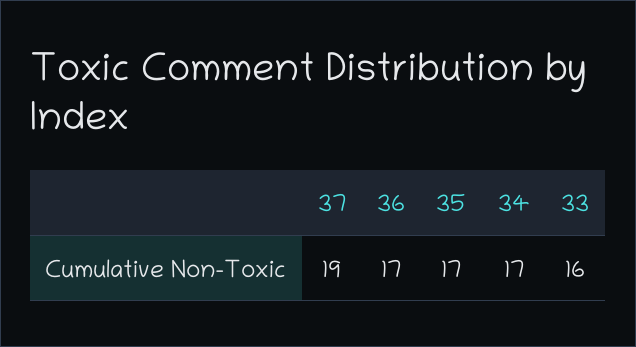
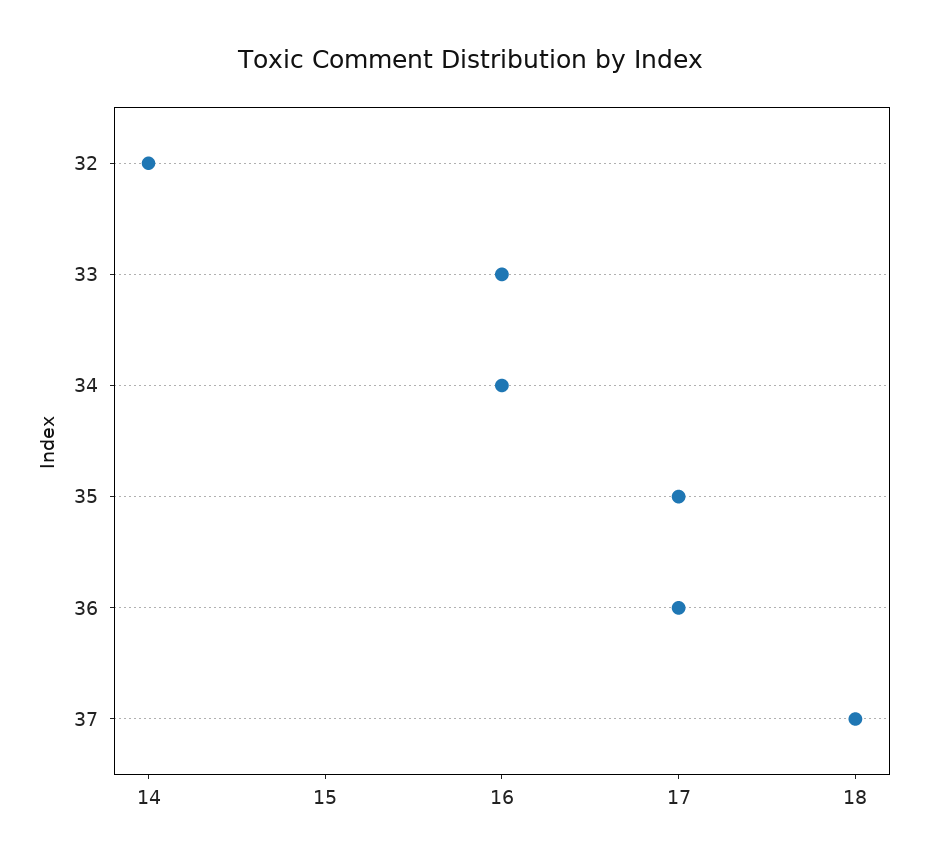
37: 19 -> 18
34: 17 -> 16
32: none -> 14

